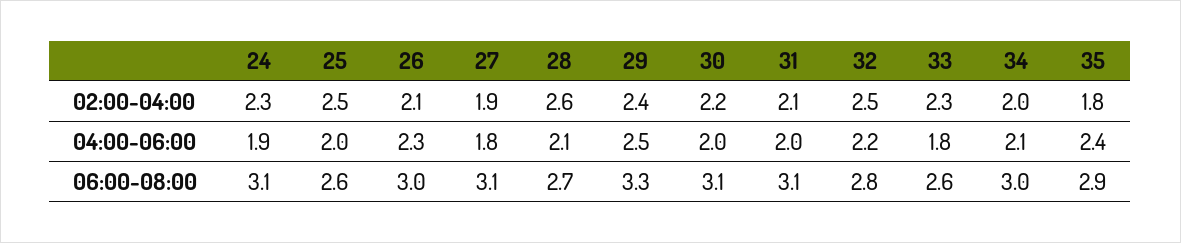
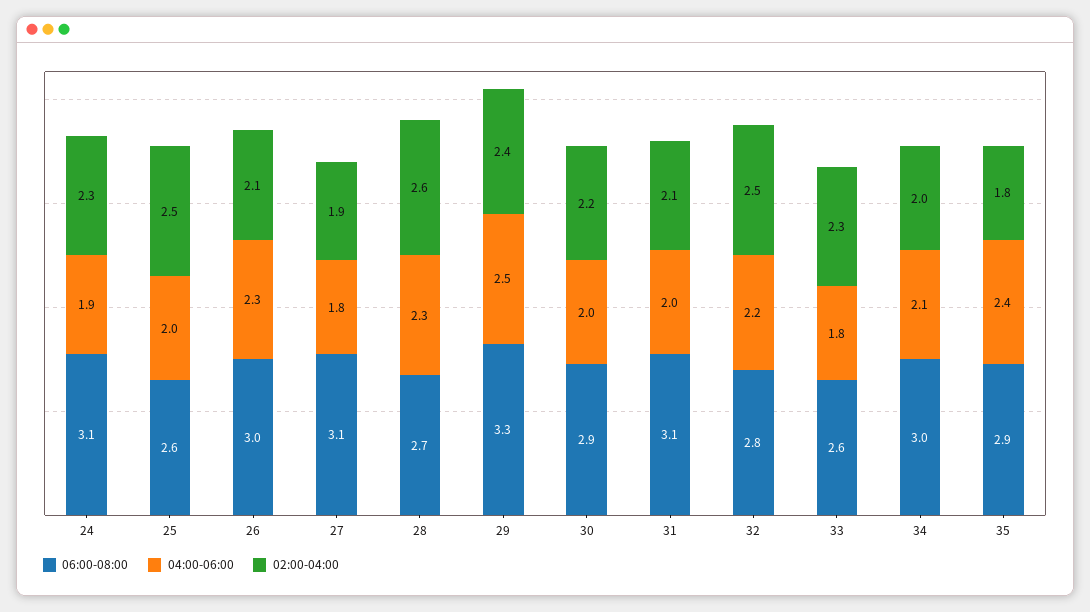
04:00-06:00, 28: 2.1 -> 2.3
06:00-08:00, 30: 3.1 -> 2.9

